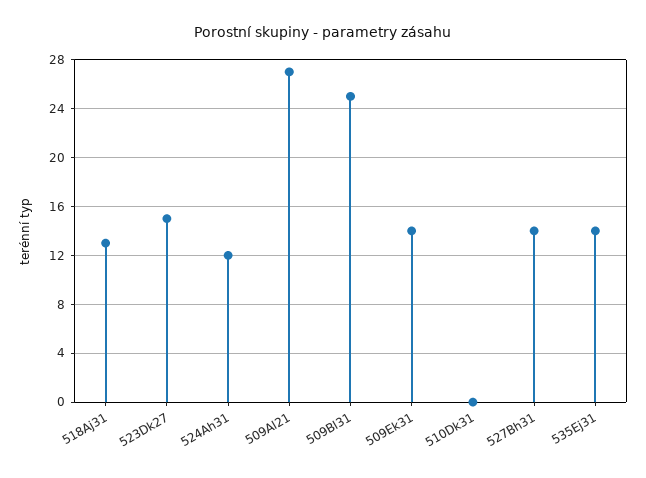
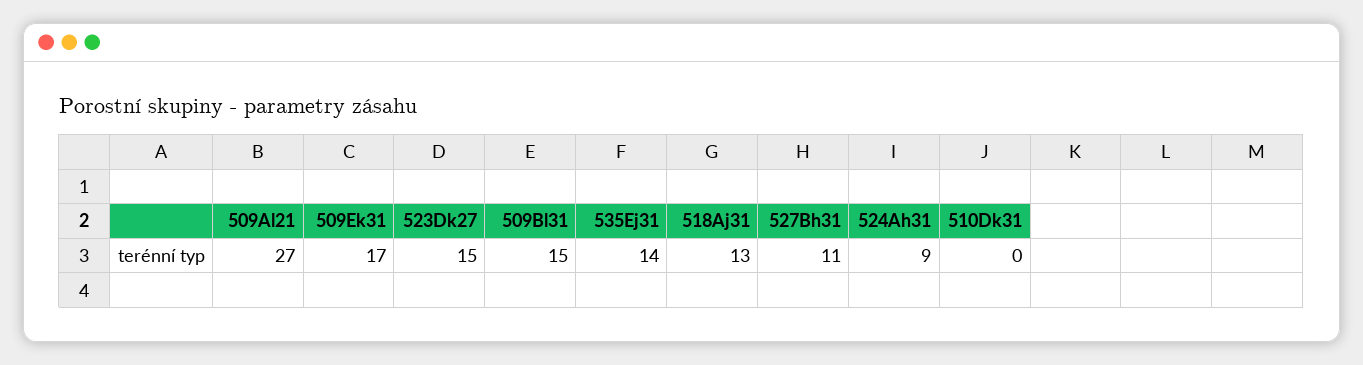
524Ah31: 12 -> 9
509Bl31: 25 -> 15
509Ek31: 14 -> 17
527Bh31: 14 -> 11

